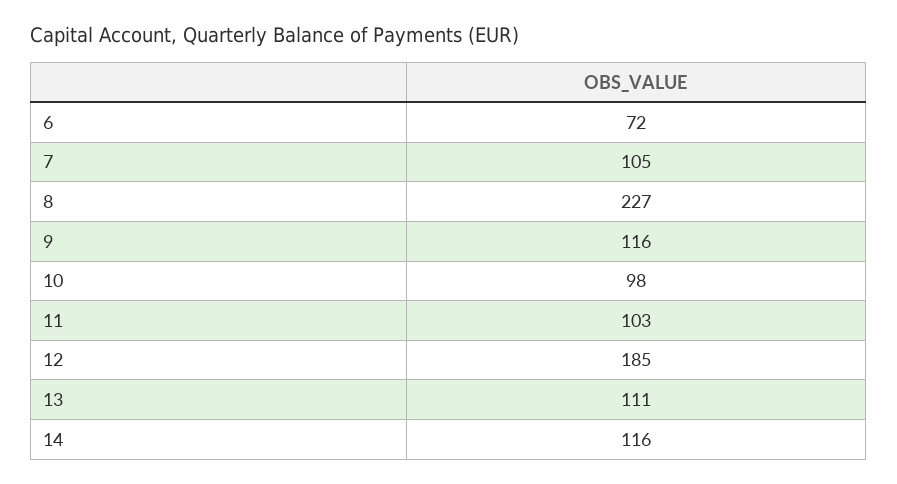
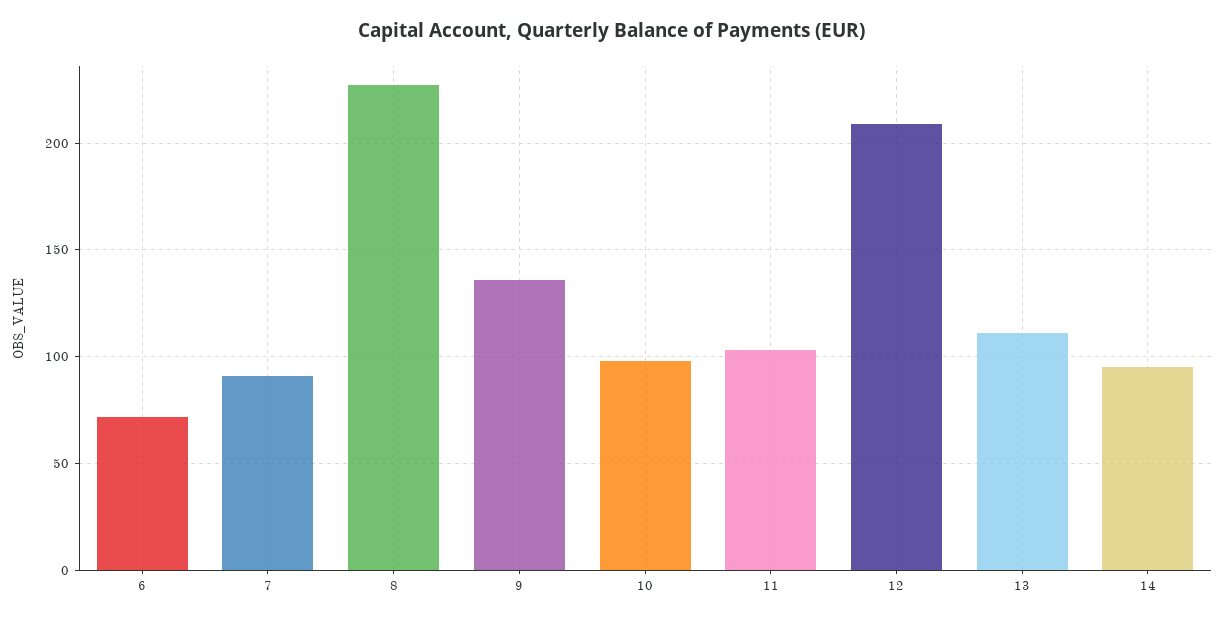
7: 105 -> 90
9: 116 -> 135
12: 185 -> 210
14: 116 -> 95

